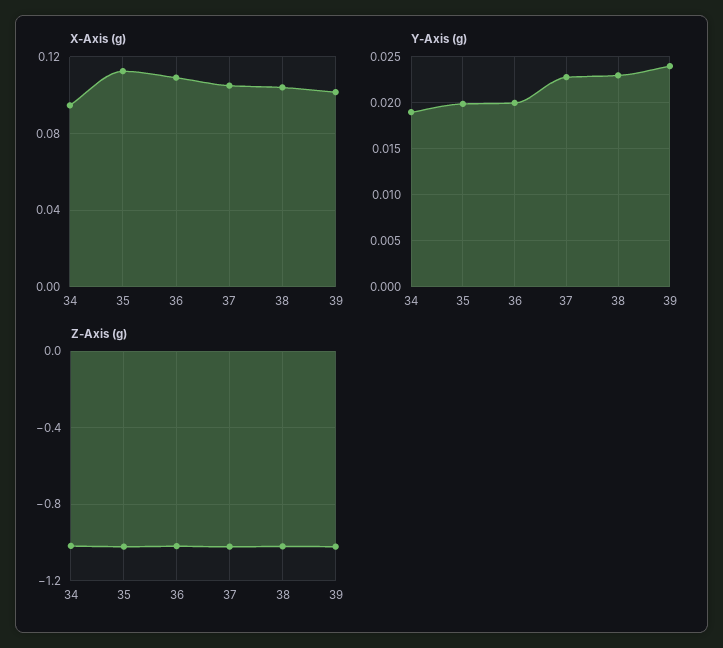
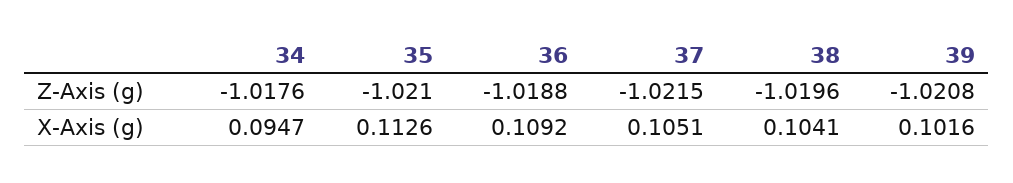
Y-Axis (g), 34: 0.019 -> none
Y-Axis (g), 35: 0.02 -> none
Y-Axis (g), 36: 0.02 -> none
Y-Axis (g), 37: 0.023 -> none
Y-Axis (g), 38: 0.023 -> none
Y-Axis (g), 39: 0.024 -> none

